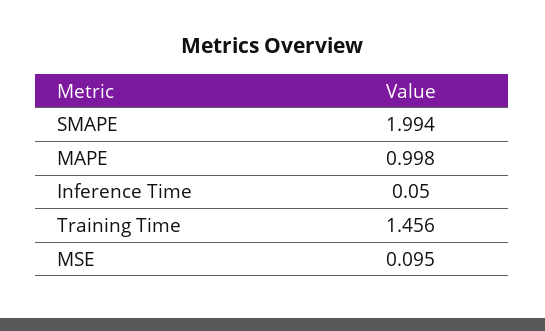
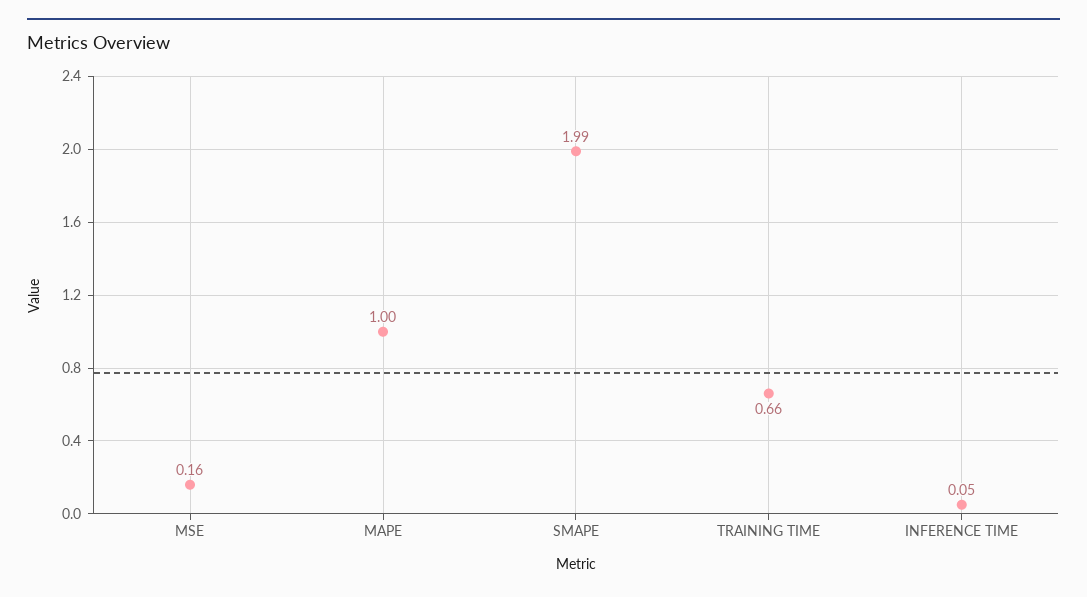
Training Time: 1.456 -> 0.66
MSE: 0.095 -> 0.16

